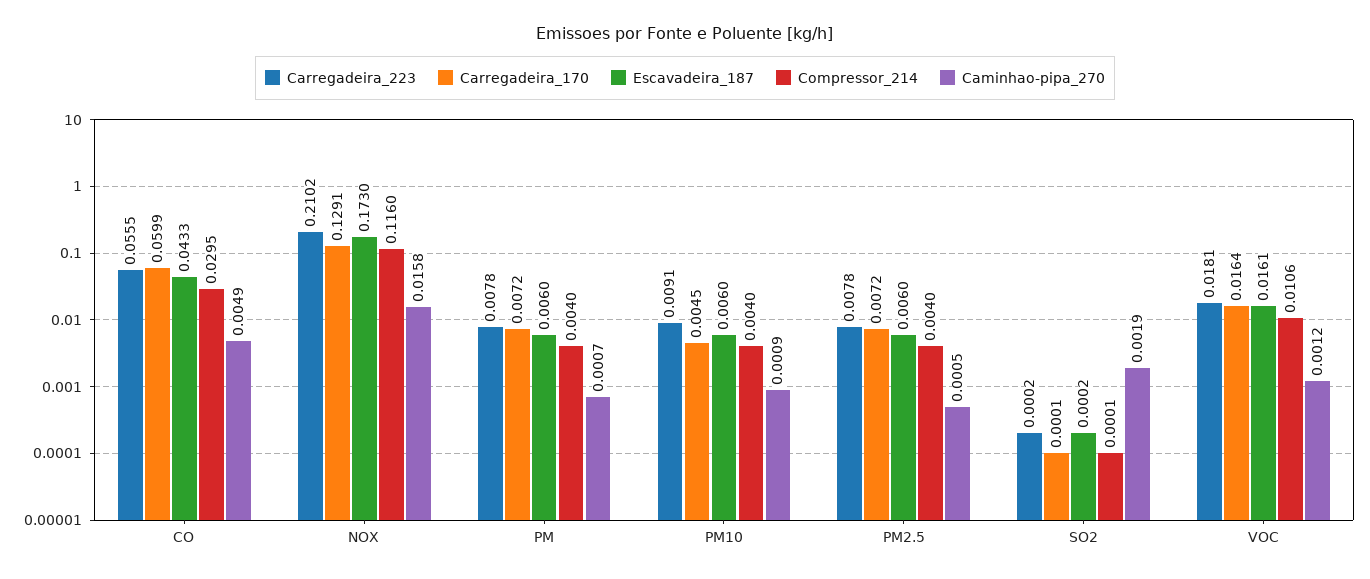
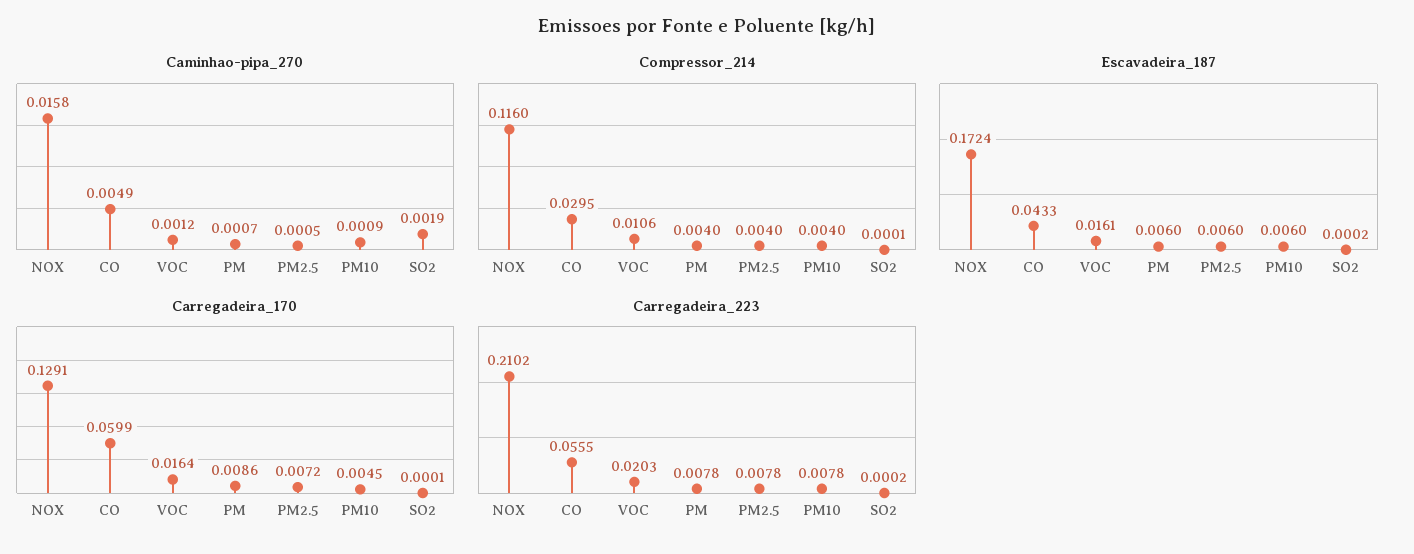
Escavadeira_187, NOX: 0.173 -> 0.1724
Carregadeira_170, PM: 0.0072 -> 0.0086
Carregadeira_223, PM10: 0.0091 -> 0.0078
Carregadeira_223, VOC: 0.0181 -> 0.0203

